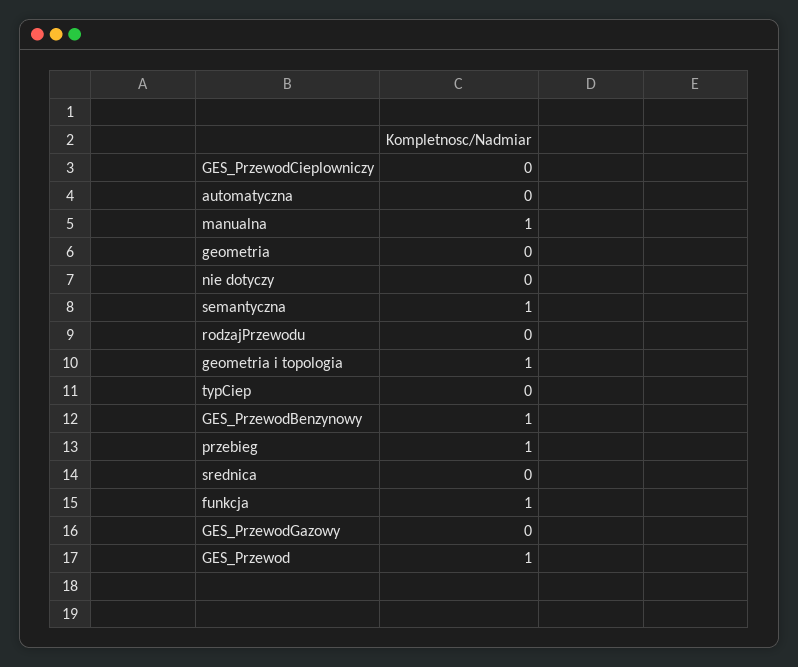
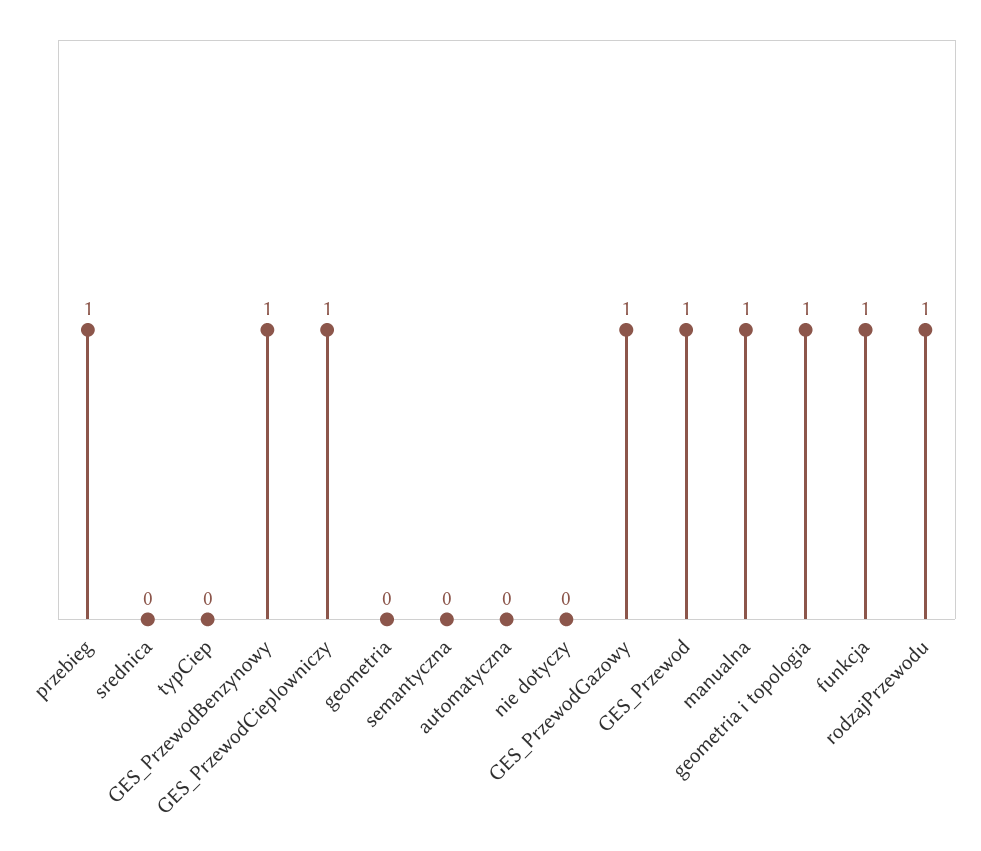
GES_PrzewodCieplowniczy: 0 -> 1
semantyczna: 1 -> 0
rodzajPrzewodu: 0 -> 1
GES_PrzewodGazowy: 0 -> 1

